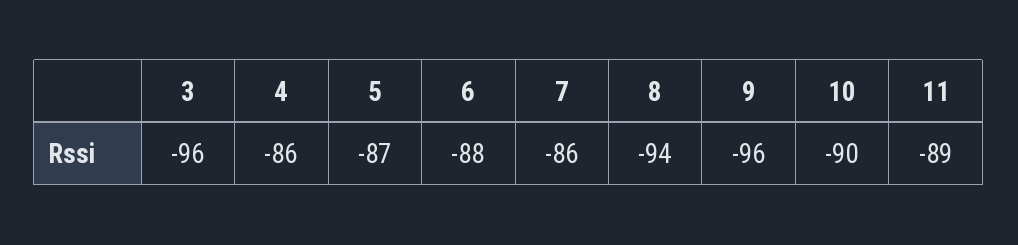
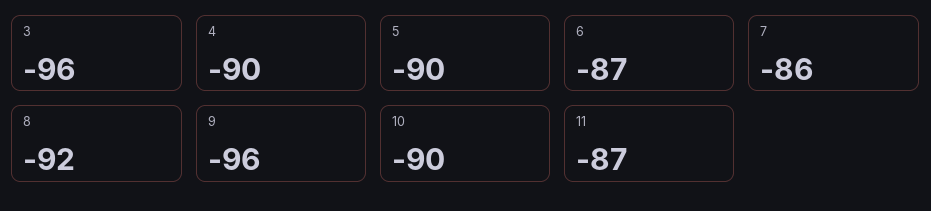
4: -86 -> -90
5: -87 -> -90
6: -88 -> -87
8: -94 -> -92
11: -89 -> -87

